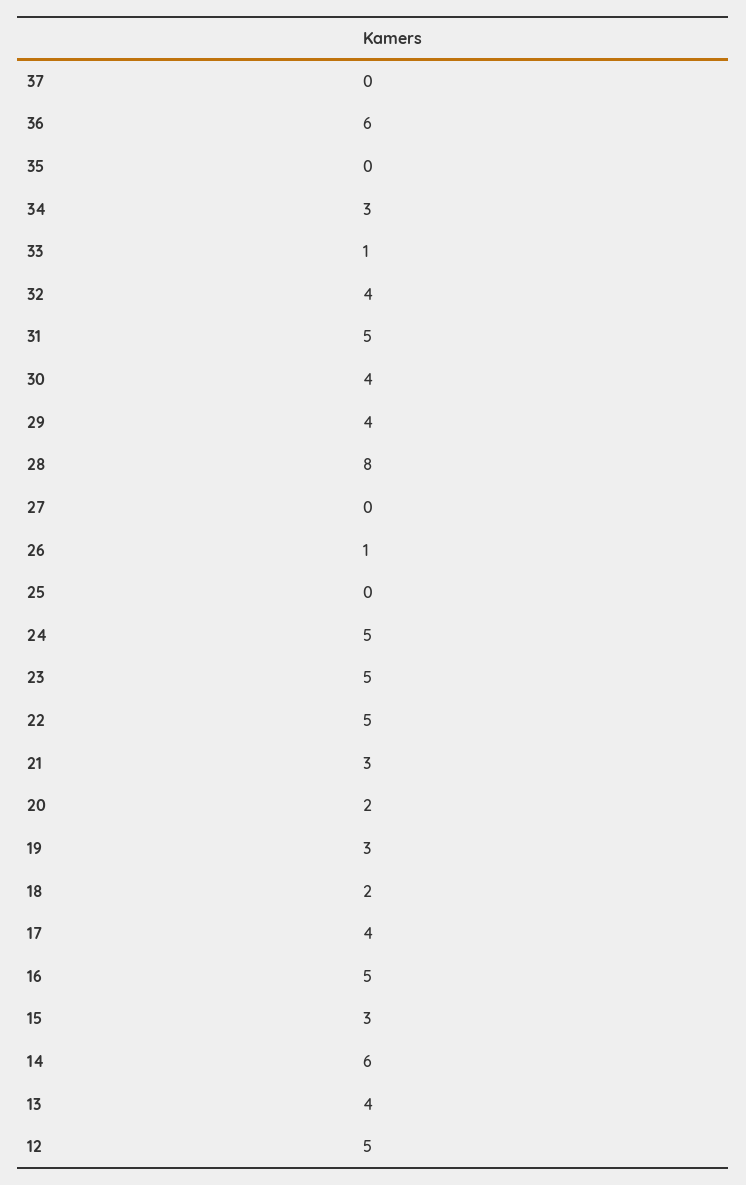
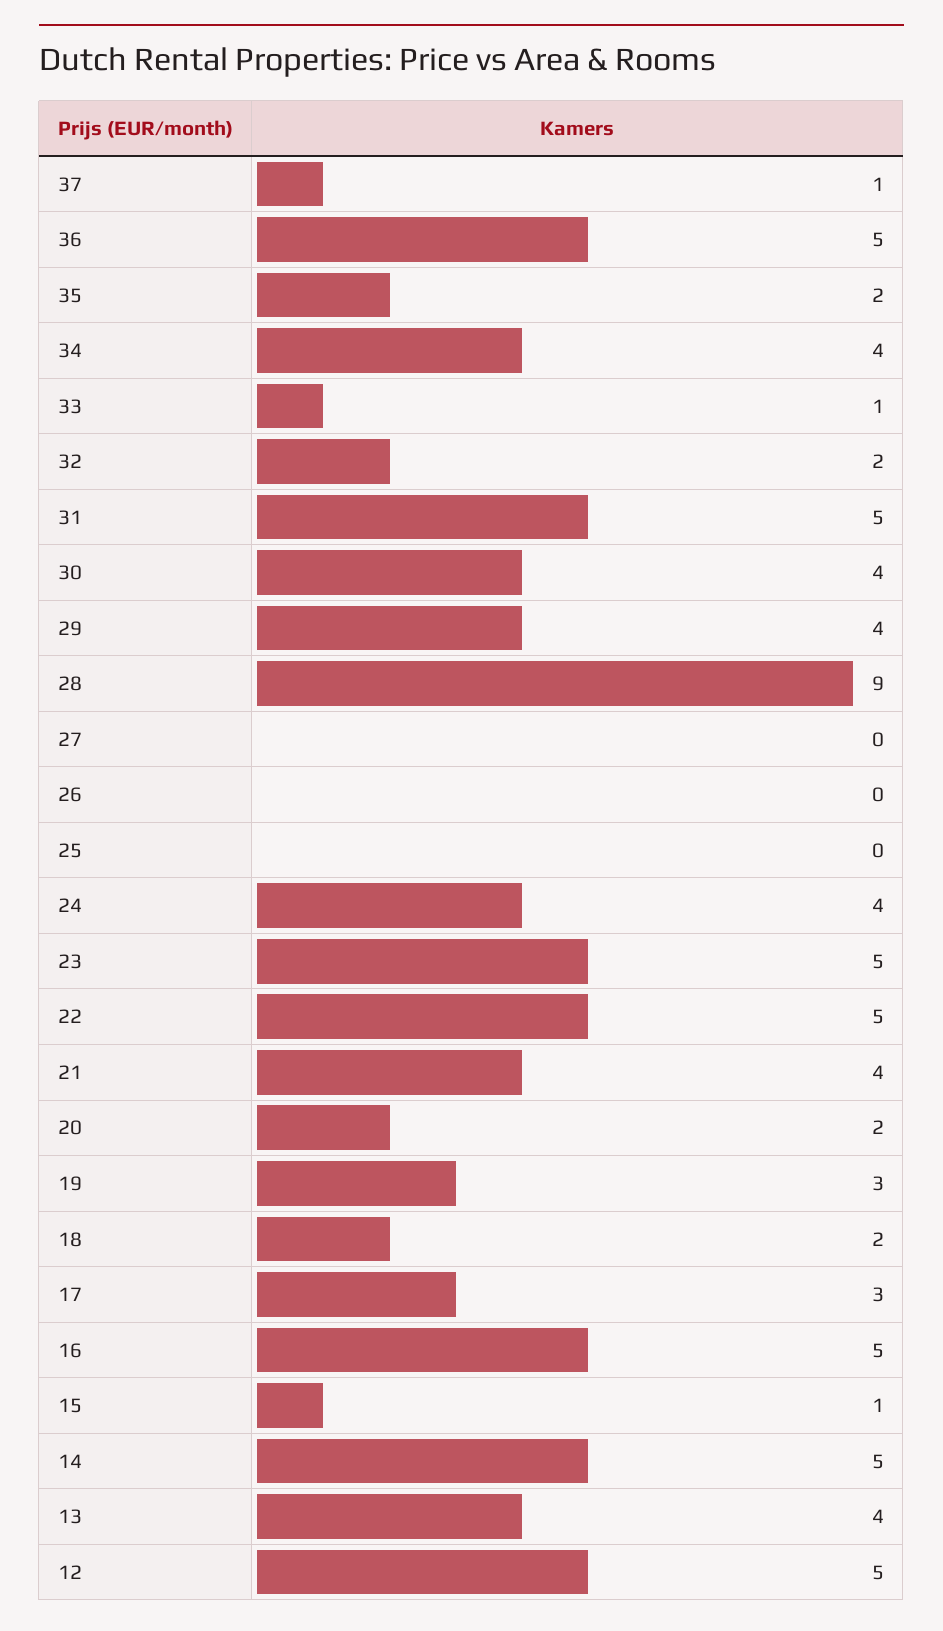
37: 0 -> 1
36: 6 -> 5
35: 0 -> 2
34: 3 -> 4
32: 4 -> 2
28: 8 -> 9
26: 1 -> 0
24: 5 -> 4
21: 3 -> 4
17: 4 -> 3
15: 3 -> 1
14: 6 -> 5

